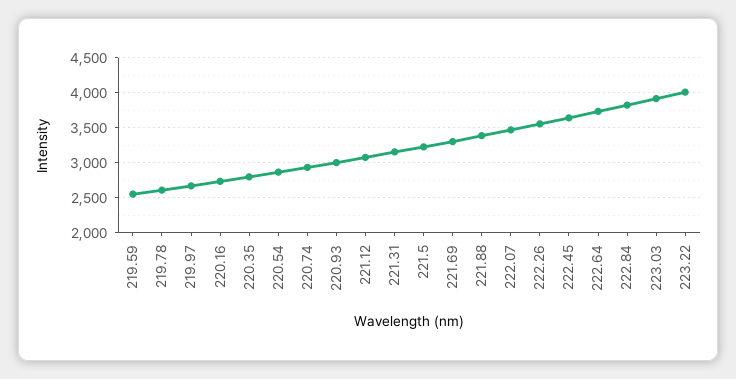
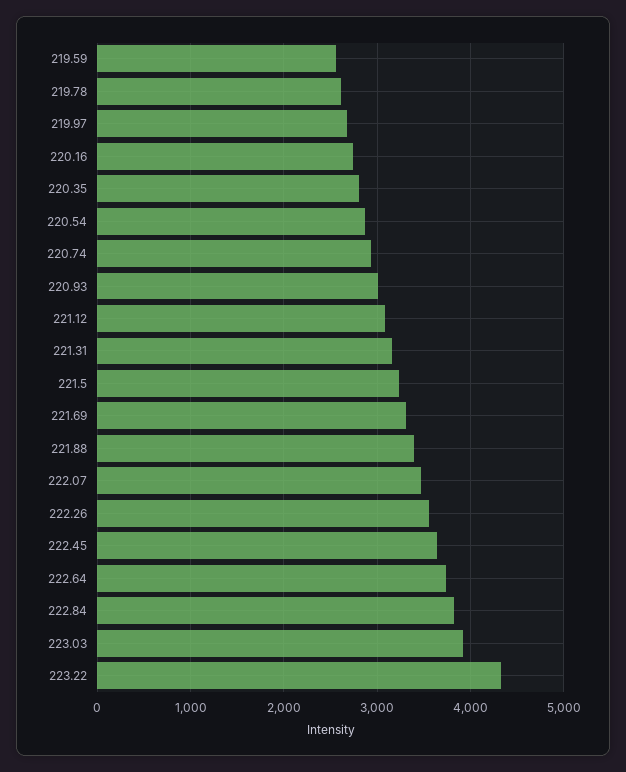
223.22: 4000 -> 4300

